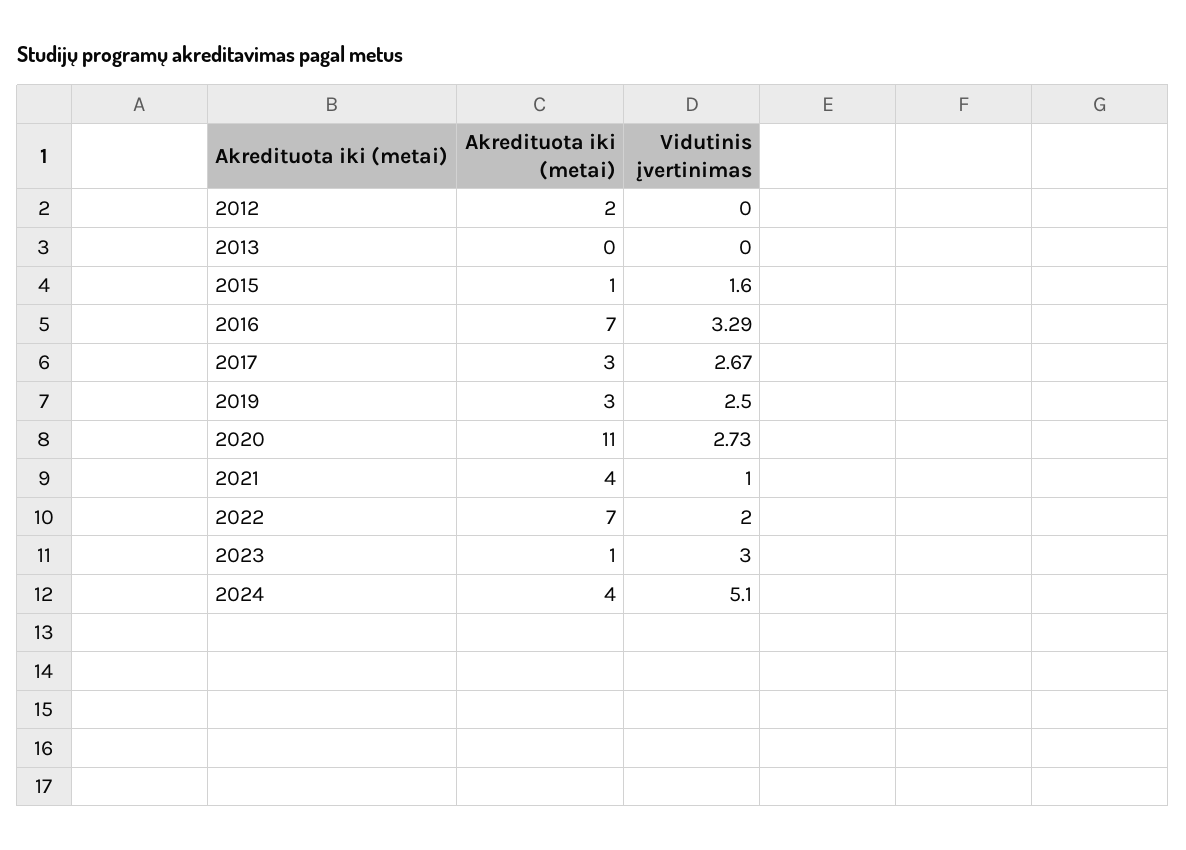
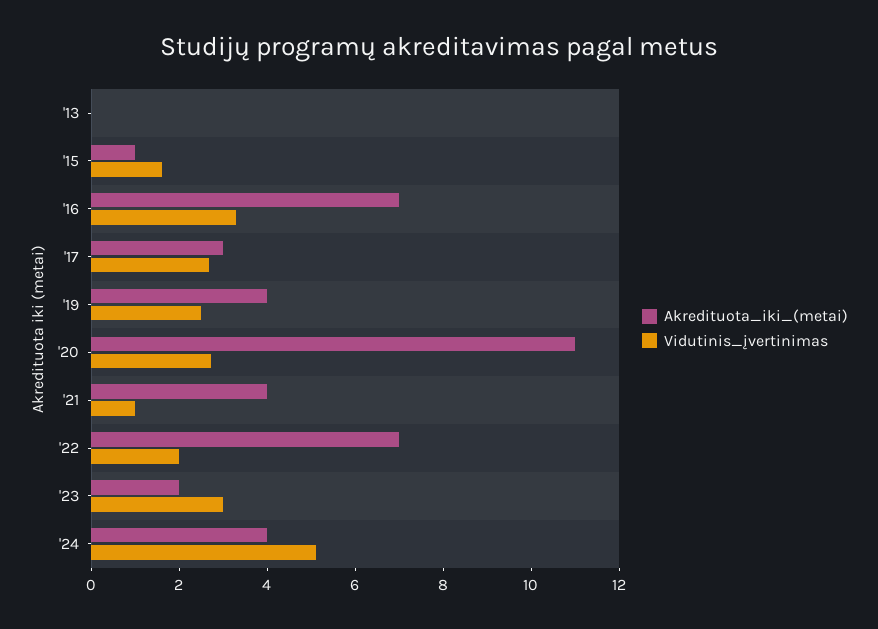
Akredituota iki (metai), 2012: 2 -> none
Vidutinis įvertinimas, 2012: 0 -> none
Akredituota iki (metai), 2019: 3 -> 4
Akredituota iki (metai), 2023: 1 -> 2

